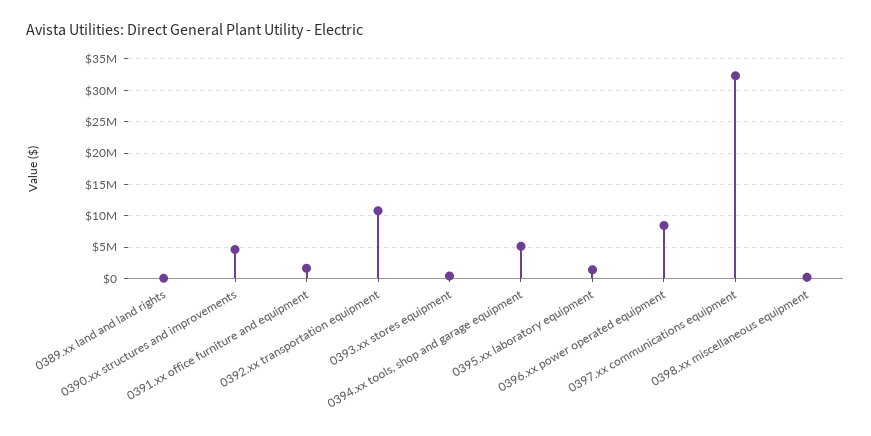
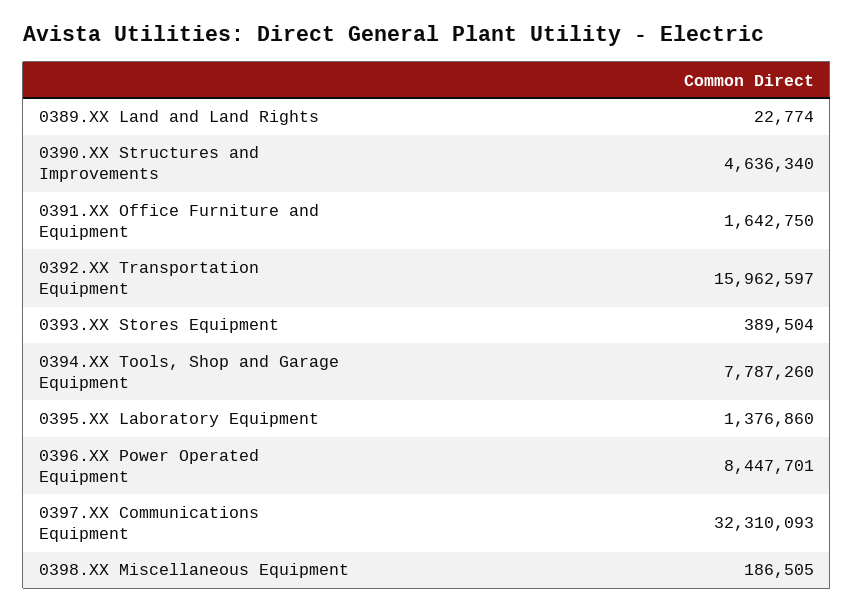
0392.xx transportation equipment: 11000000 -> 15962597
0394.xx tools, shop and garage equipment: 5000000 -> 7787260

